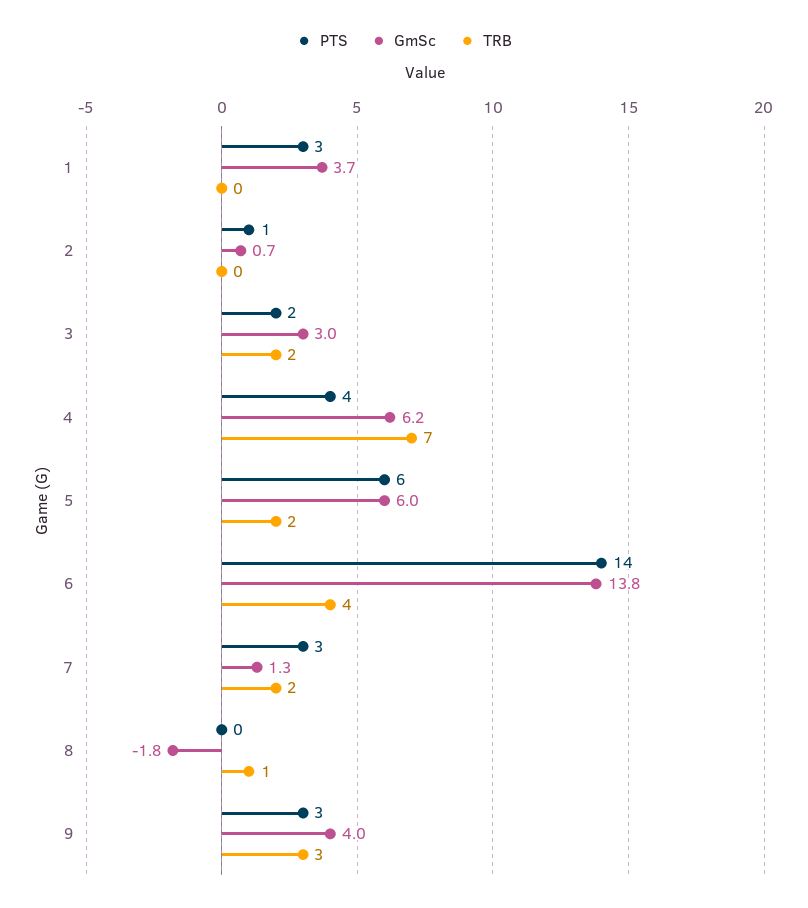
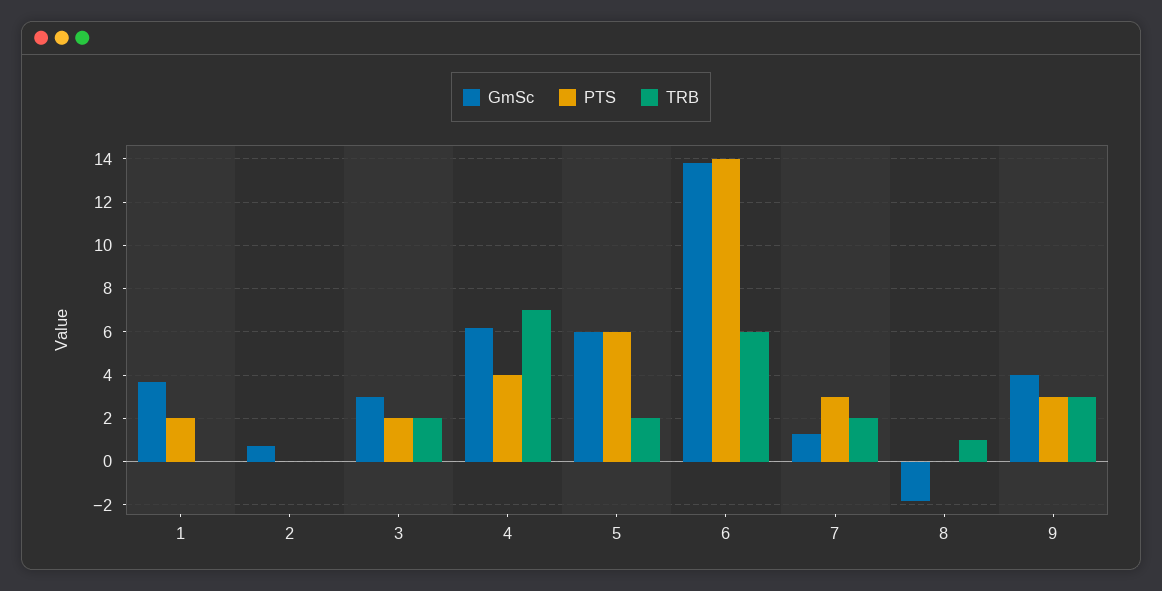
PTS, 1: 3 -> 2
PTS, 2: 1 -> 0
TRB, 6: 4 -> 6

